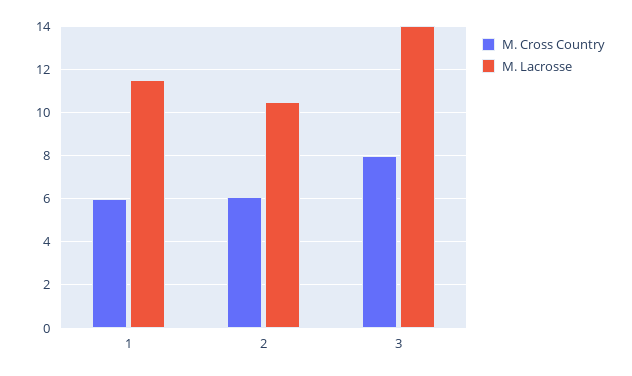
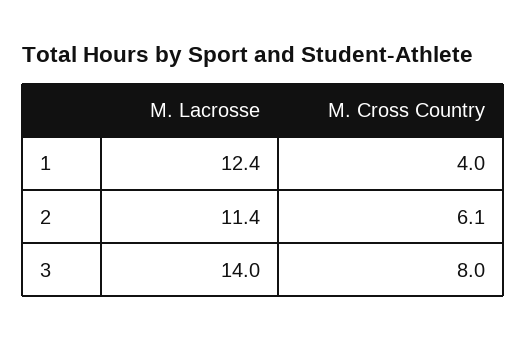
M. Cross Country, 1: 6 -> 4
M. Lacrosse, 1: 11.5 -> 12.4
M. Lacrosse, 2: 10.5 -> 11.4

